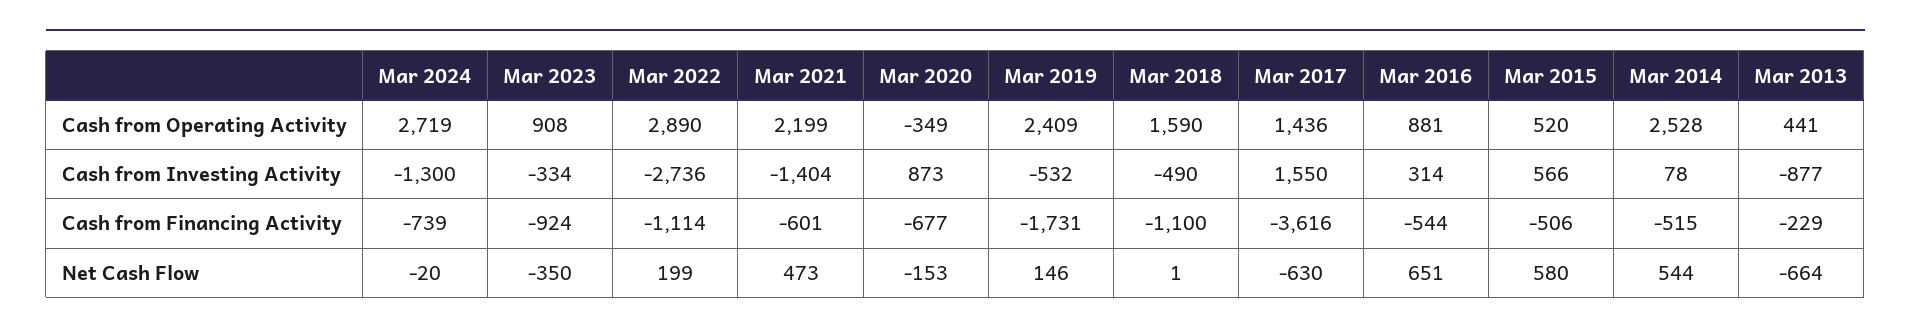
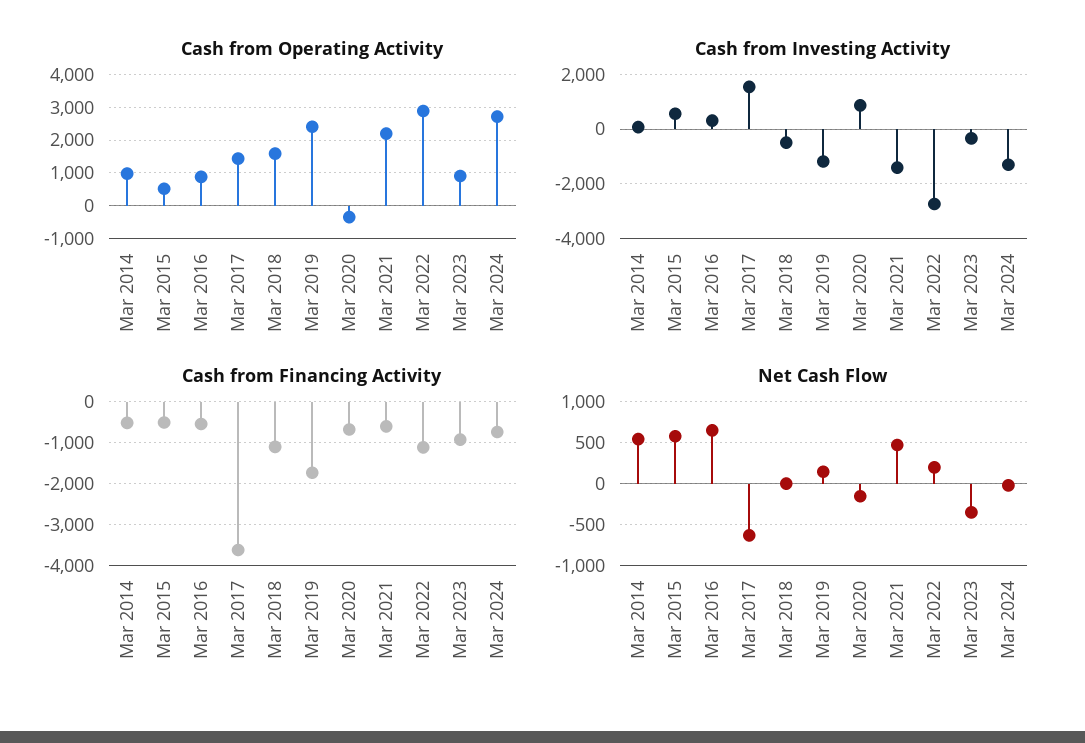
Cash from Operating Activity, Mar 2014: 2528 -> 1000
Cash from Operating Activity, Mar 2013: 441 -> none
Cash from Investing Activity, Mar 2019: -532 -> -1250
Cash from Investing Activity, Mar 2013: -877 -> none
Cash from Financing Activity, Mar 2013: -229 -> none
Net Cash Flow, Mar 2013: -664 -> none

